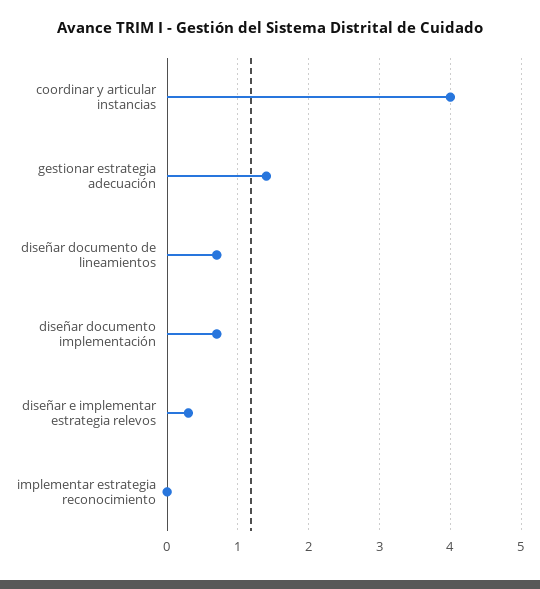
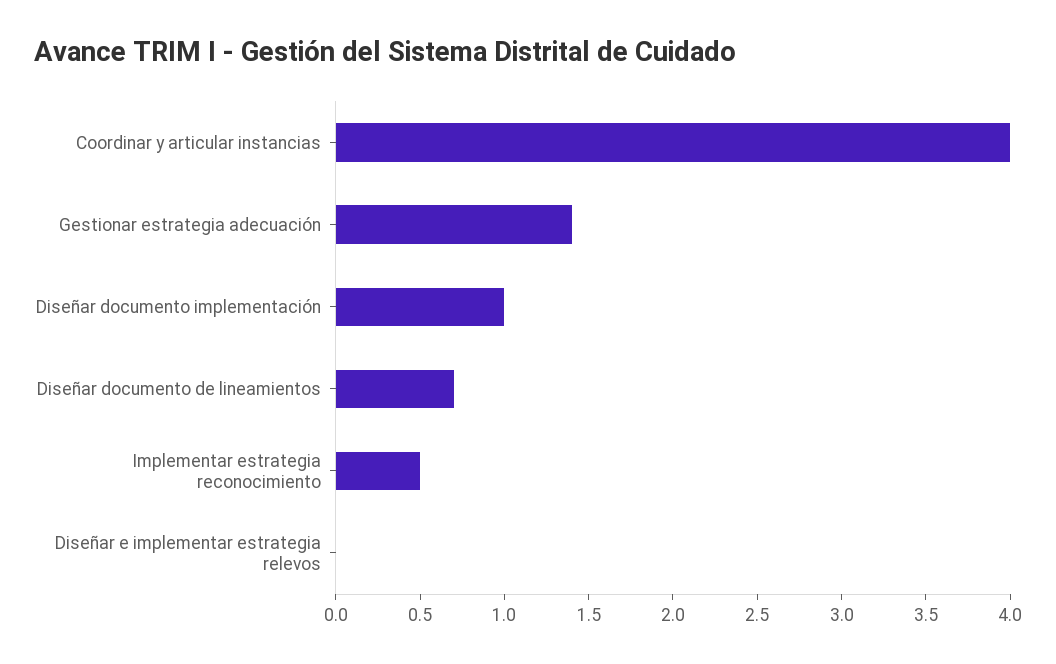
diseñar documento implementación: 0.7 -> 1
diseñar e implementar estrategia relevos: 0.3 -> 0
implementar estrategia reconocimiento: 0 -> 0.5

